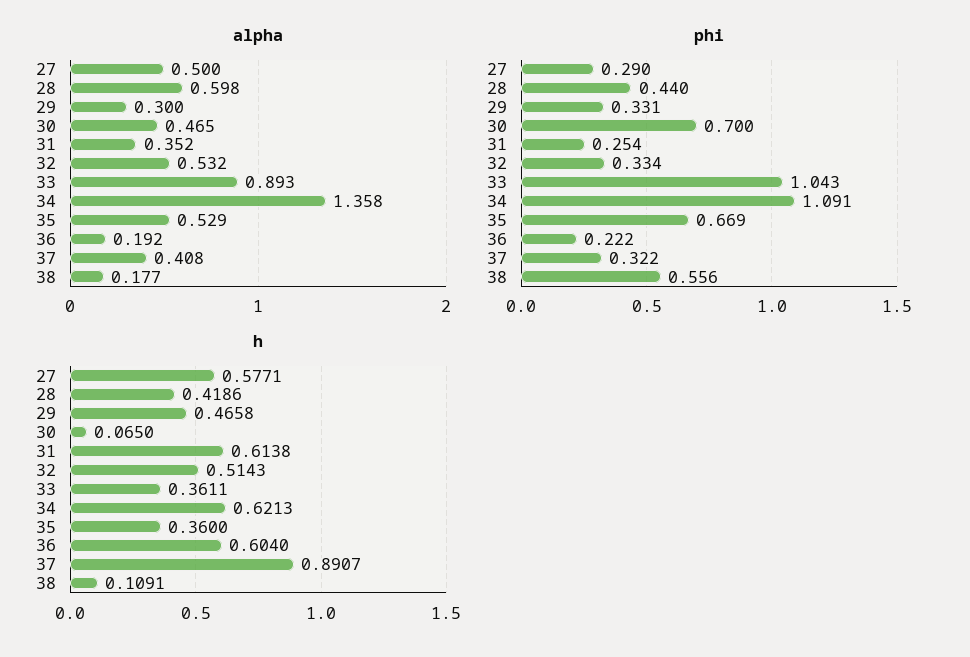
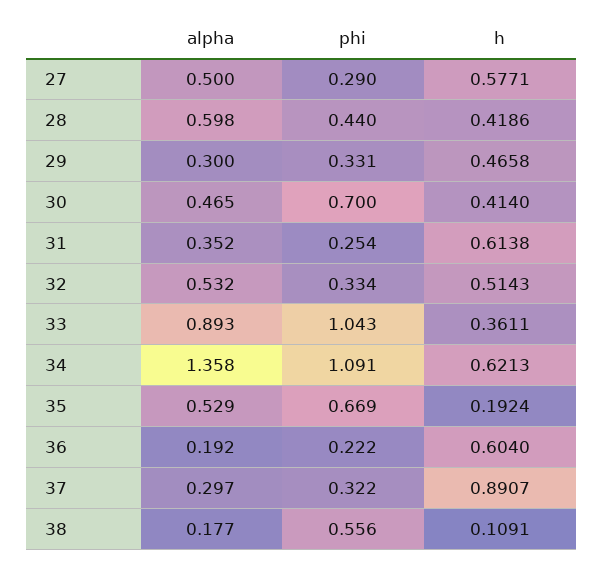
alpha, 37: 0.408 -> 0.297
h, 30: 0.065 -> 0.414
h, 35: 0.36 -> 0.1924

